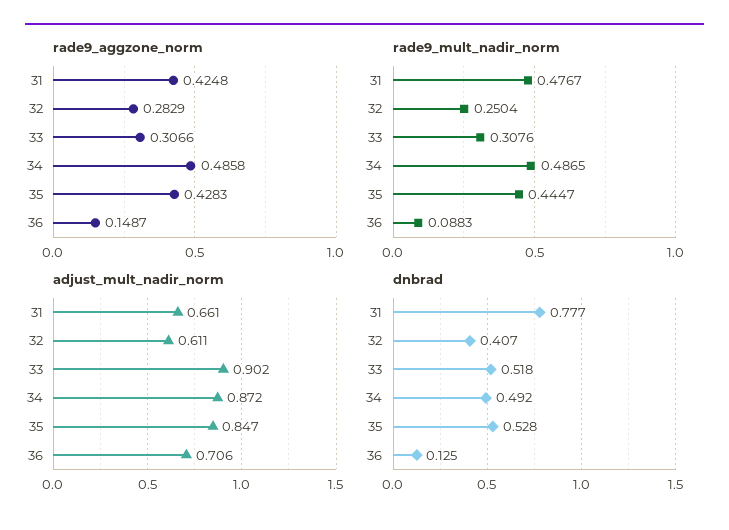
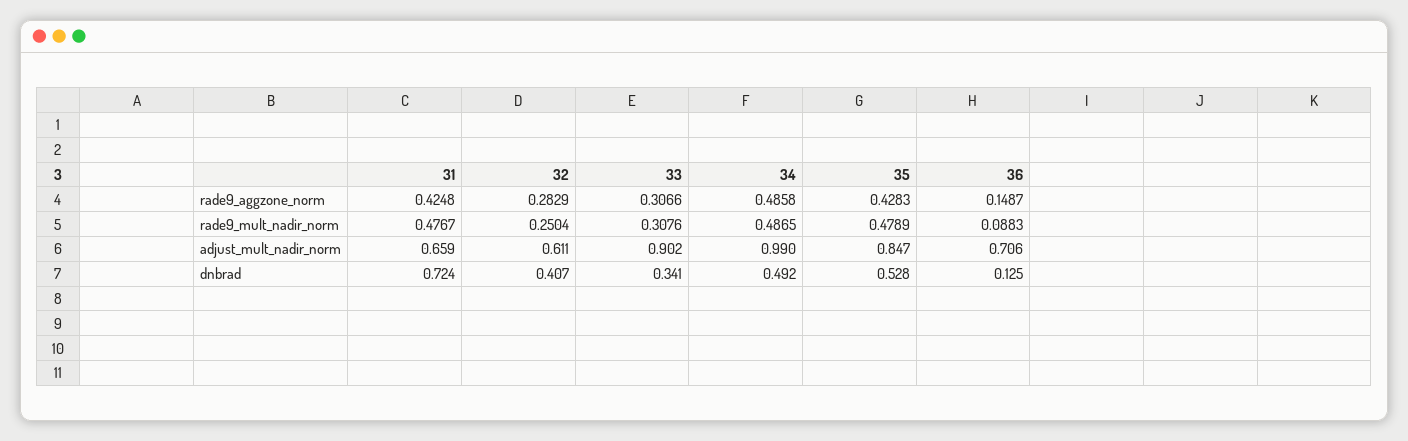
rade9_mult_nadir_norm, 35: 0.4447 -> 0.4789
adjust_mult_nadir_norm, 31: 0.661 -> 0.659
adjust_mult_nadir_norm, 34: 0.872 -> 0.99
dnbrad, 31: 0.777 -> 0.724
dnbrad, 33: 0.518 -> 0.341

